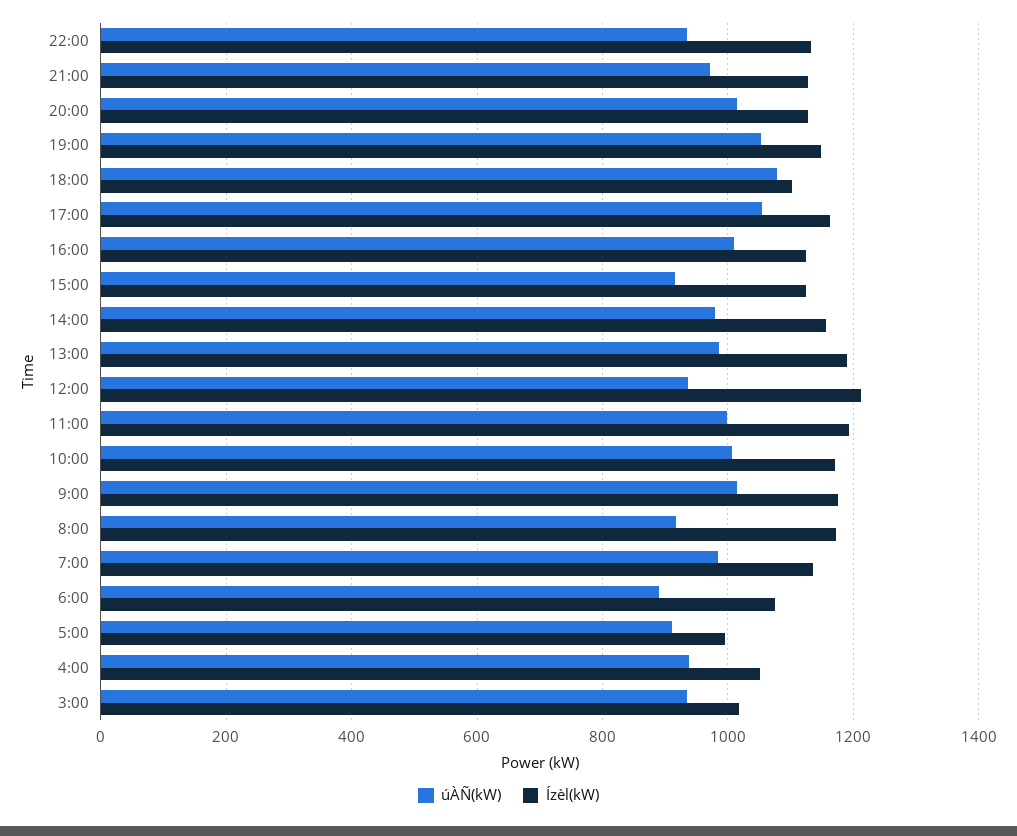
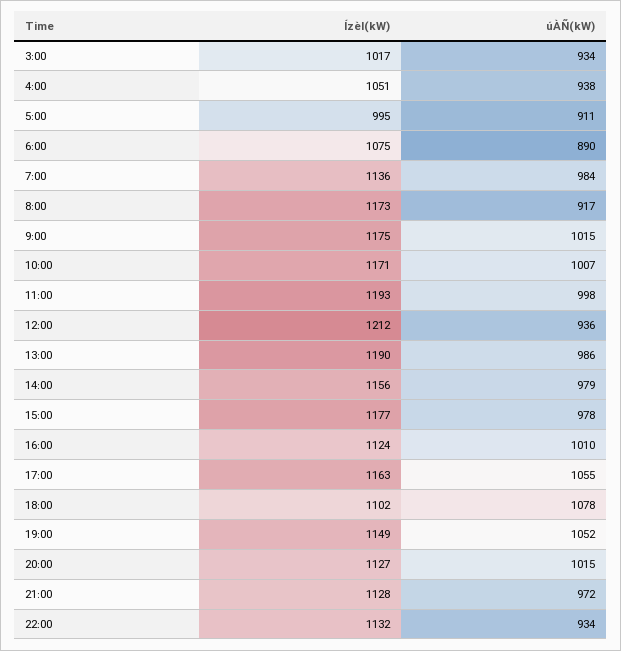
úÀÑ(kW), 15:00: 920 -> 978
Ízèl(kW), 15:00: 1120 -> 1177

